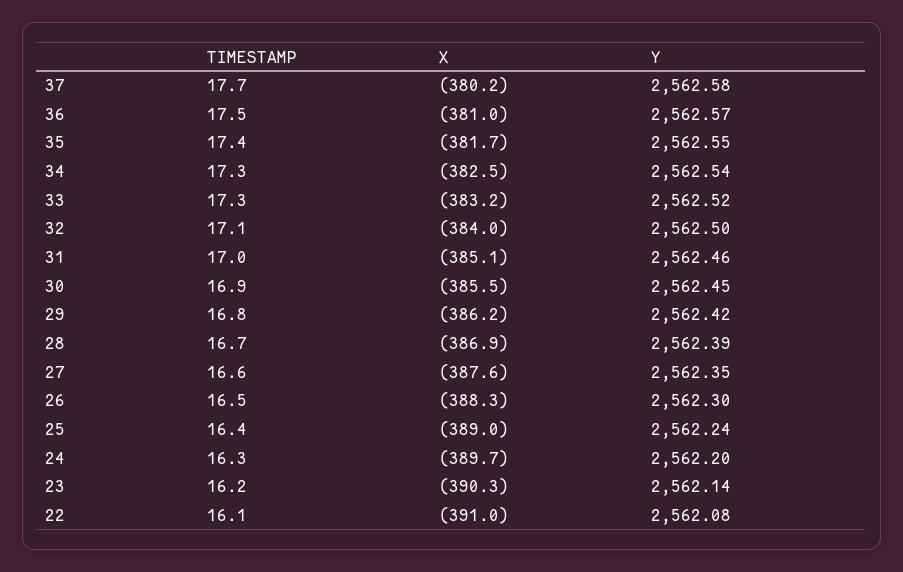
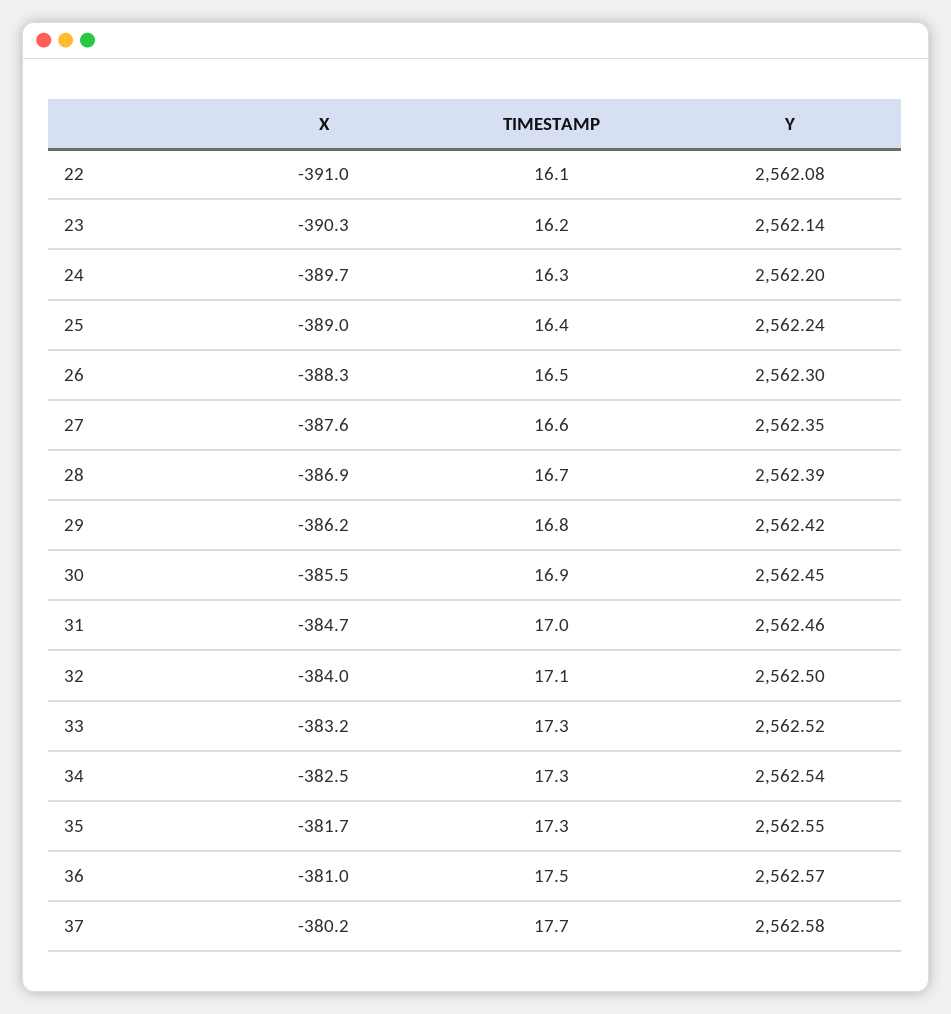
TIMESTAMP, 35: 17.4 -> 17.3
X, 31: -385.1 -> -384.7

